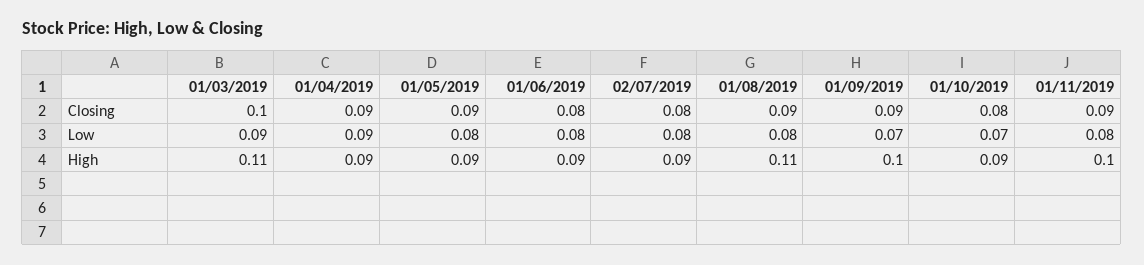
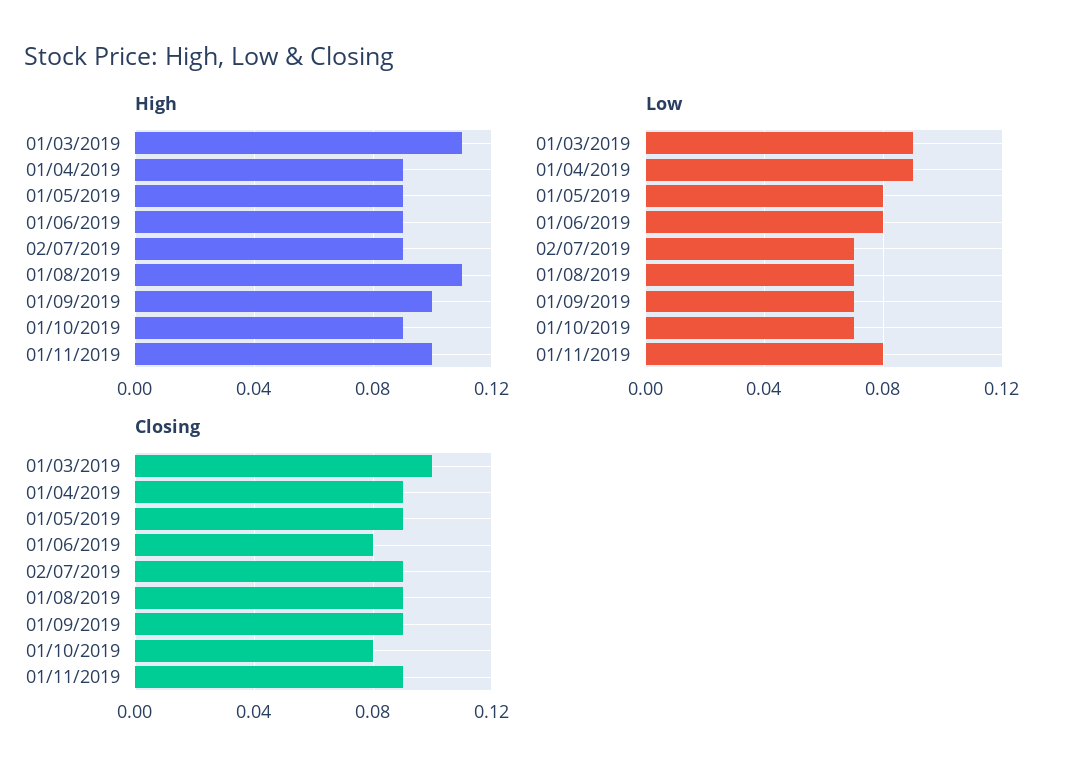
Closing, 02/07/2019: 0.08 -> 0.09
Low, 02/07/2019: 0.08 -> 0.07
Low, 01/08/2019: 0.08 -> 0.07

